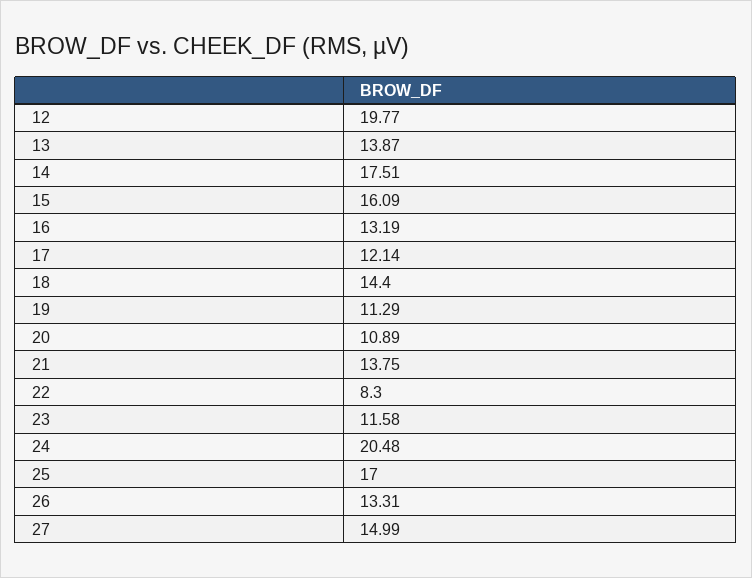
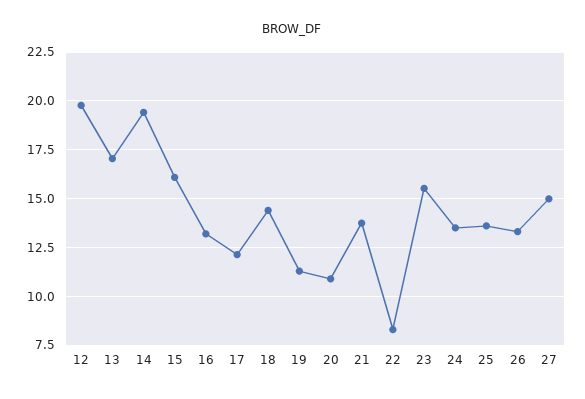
13: 13.87 -> 17
14: 17.51 -> 19.5
23: 11.58 -> 15.5
24: 20.48 -> 13.5
25: 17 -> 13.5

